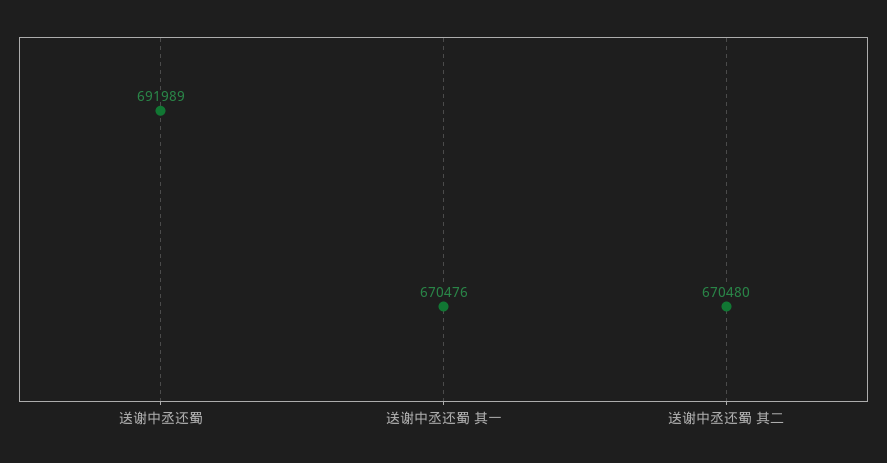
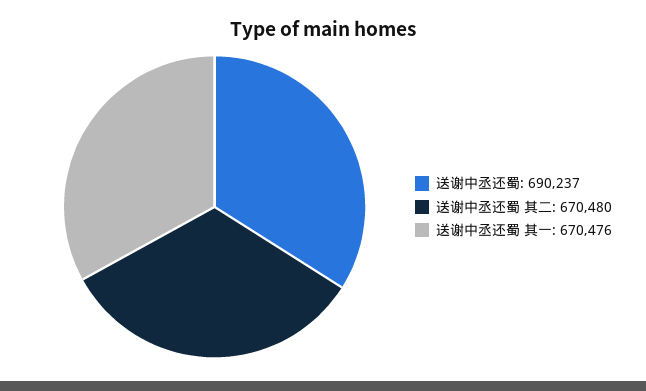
送谢中丞还蜀: 691989 -> 690237

